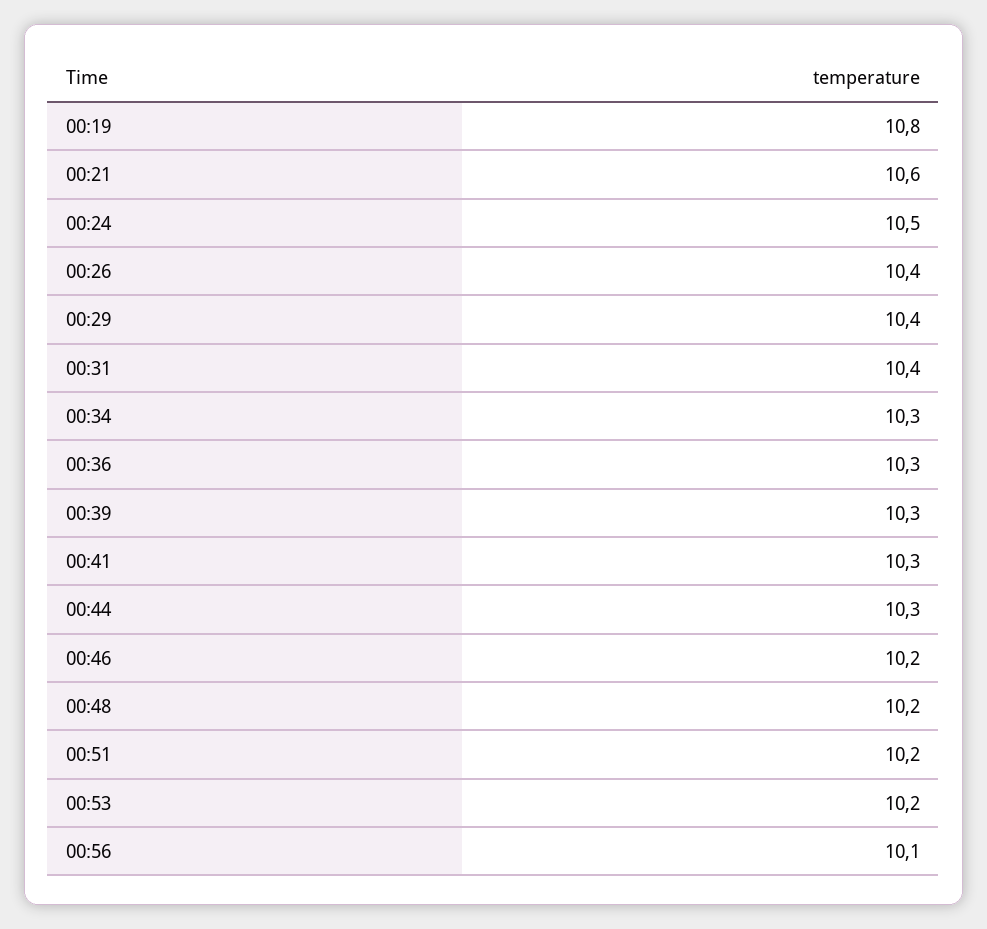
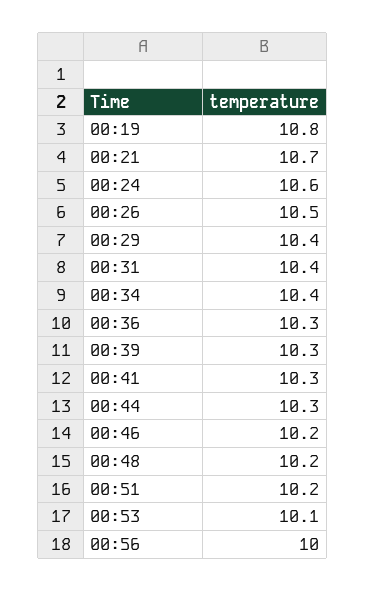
00:21: 10.6 -> 10.7
00:24: 10.5 -> 10.6
00:26: 10.4 -> 10.5
00:34: 10.3 -> 10.4
00:53: 10.2 -> 10.1
00:56: 10.1 -> 10

